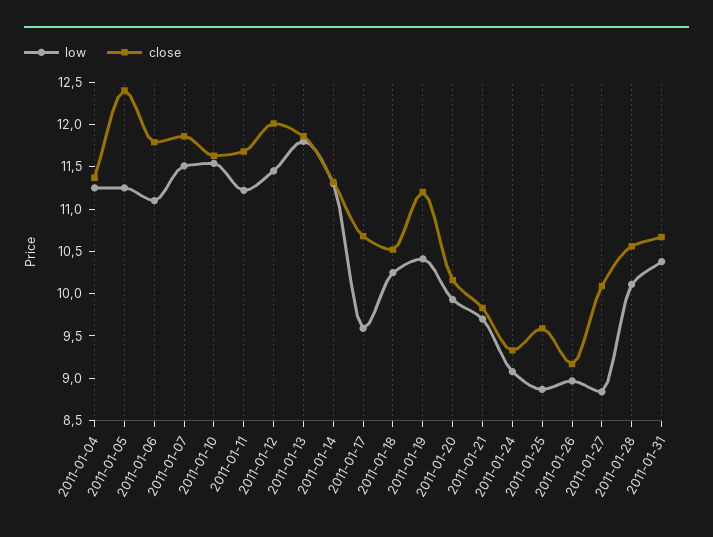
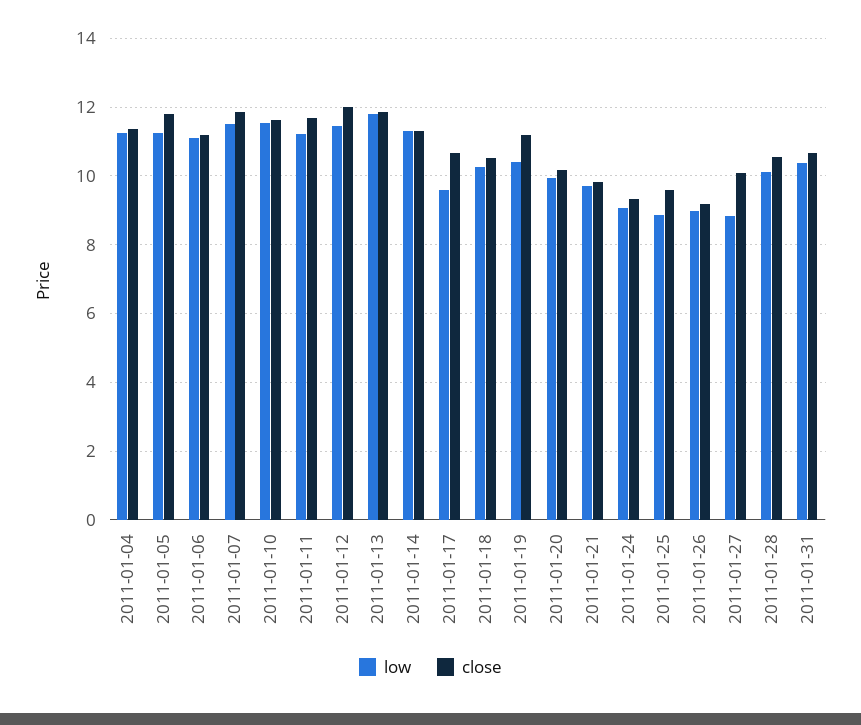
close, 2011-01-05: 12.4 -> 11.8
close, 2011-01-06: 11.8 -> 11.2

